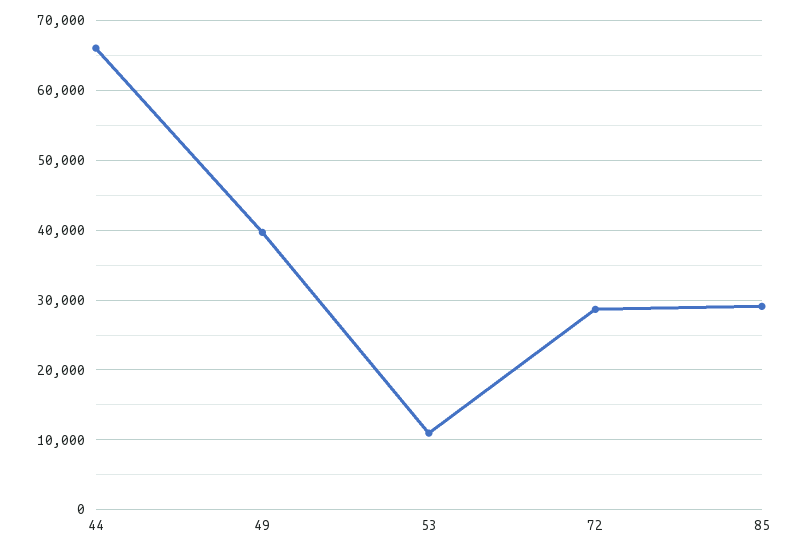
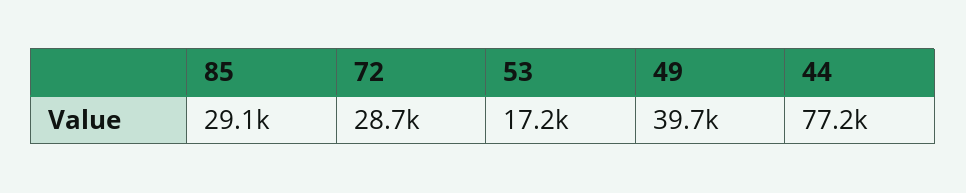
44: 66000 -> 77200
53: 11000 -> 17200

